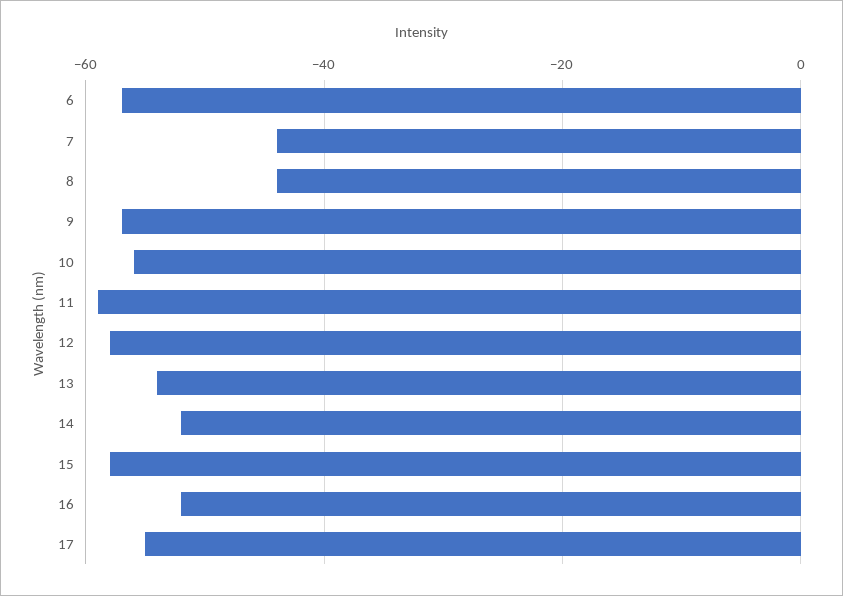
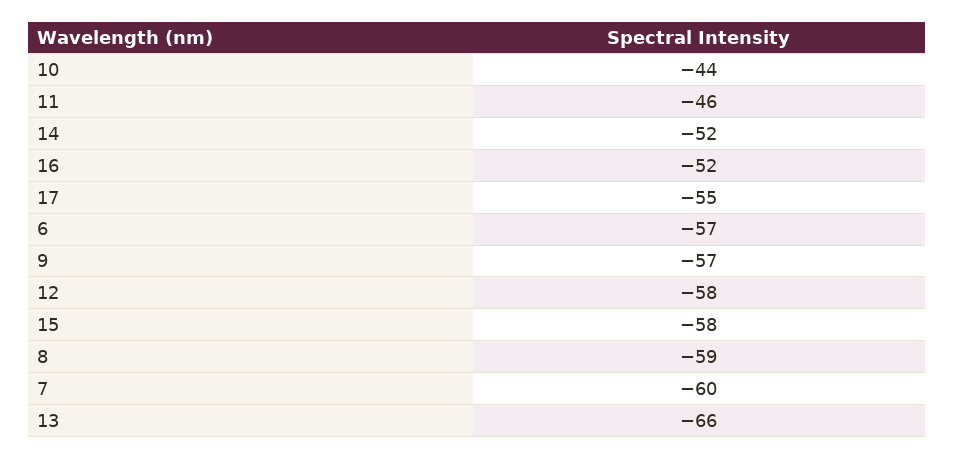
7: -45 -> -60
8: -45 -> -59
10: -55 -> -44
11: -60 -> -46
13: -55 -> -66

